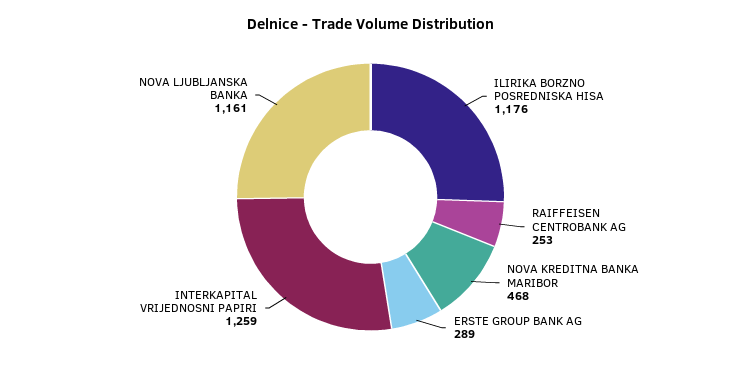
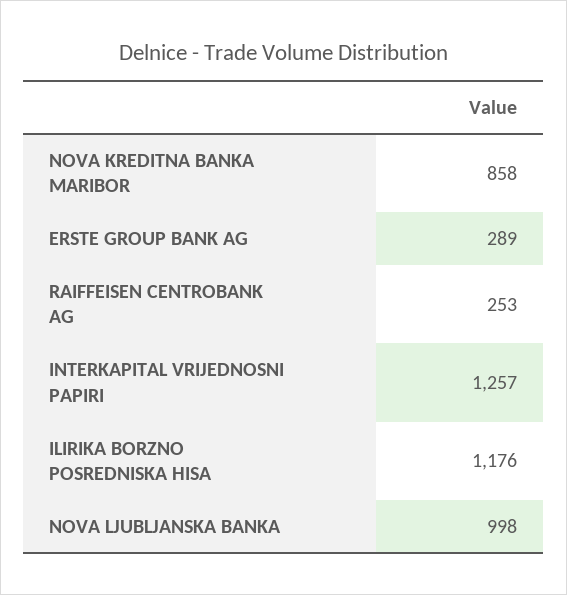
NOVA KREDITNA BANKA MARIBOR: 468 -> 858
INTERKAPITAL VRIJEDNOSNI PAPIRI: 1259 -> 1257
NOVA LJUBLJANSKA BANKA: 1161 -> 998

